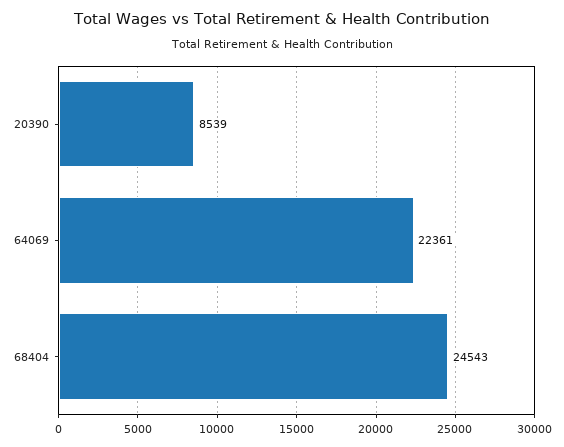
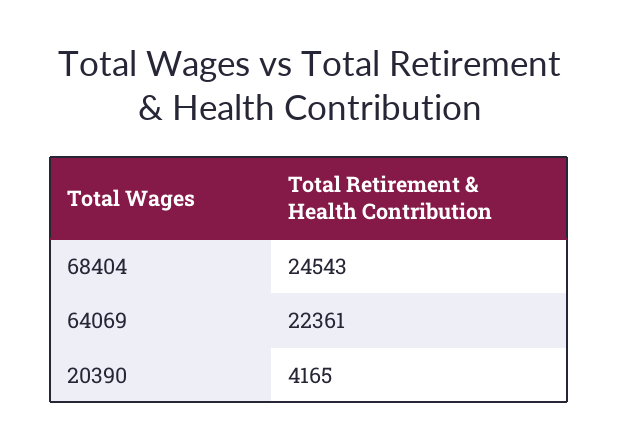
20390: 8539 -> 4165

